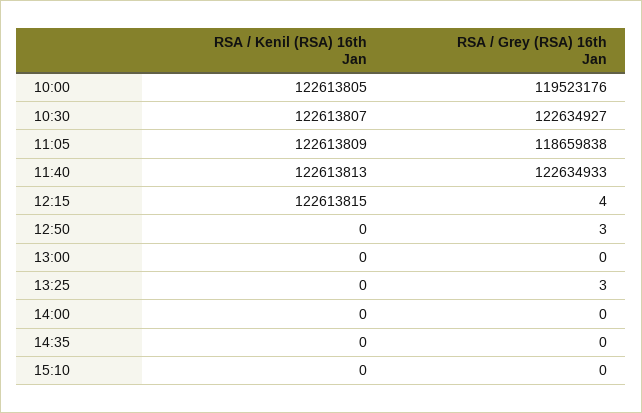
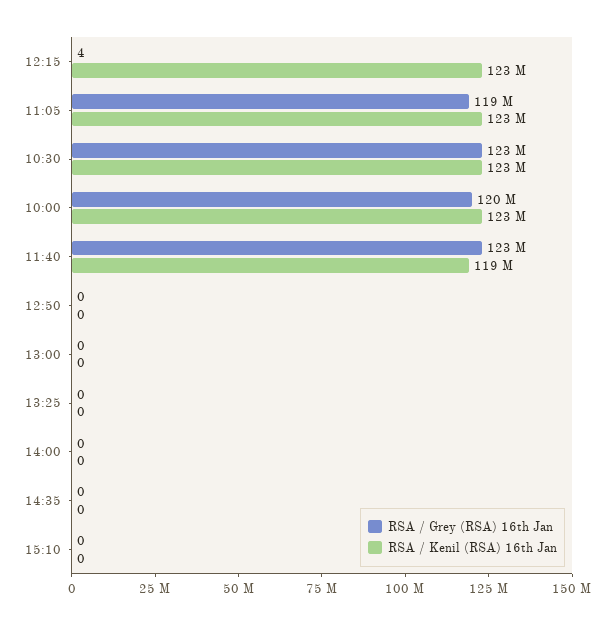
RSA / Kenil (RSA) 16th Jan, 11:40: 122613813 -> 119000000
RSA / Grey (RSA) 16th Jan, 12:50: 3 -> 0
RSA / Grey (RSA) 16th Jan, 13:25: 3 -> 0

